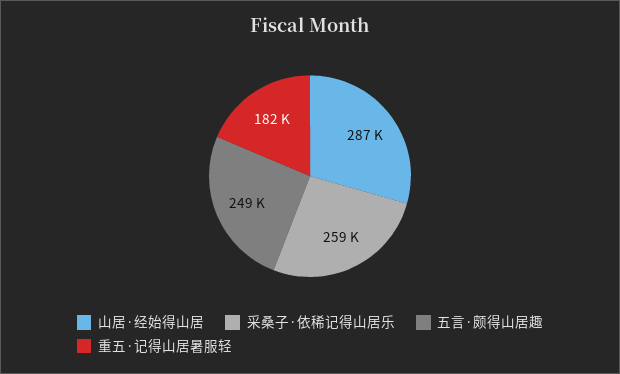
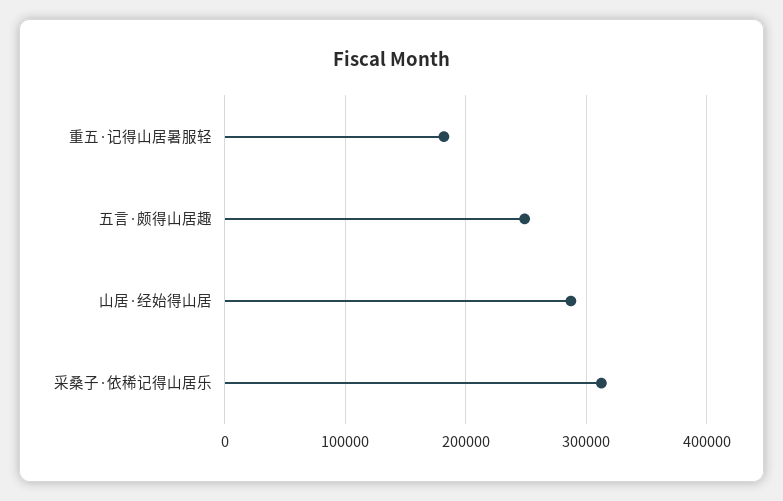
采桑子·依稀记得山居乐: 259000 -> 310000

